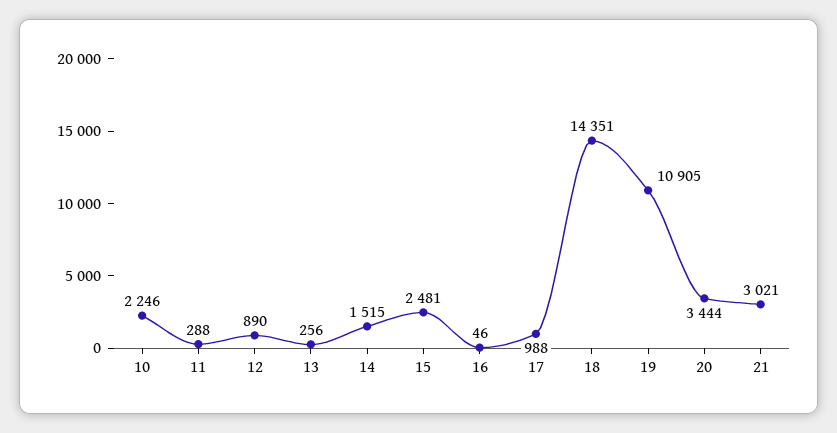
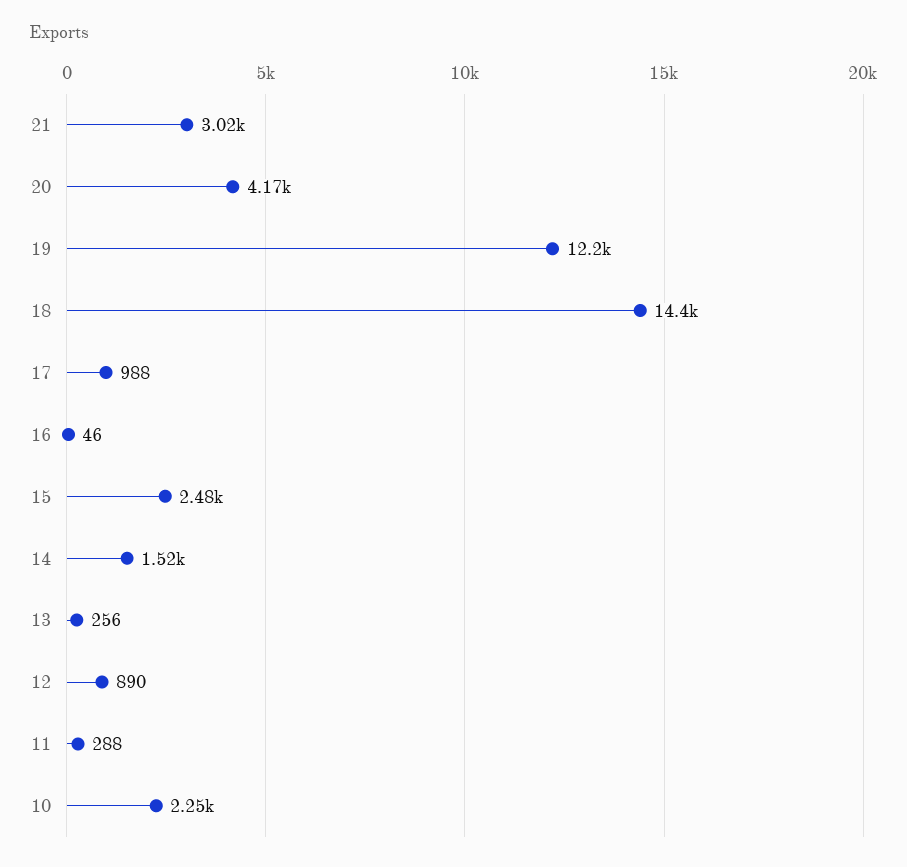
19: 10905 -> 12200
20: 3444 -> 4170

